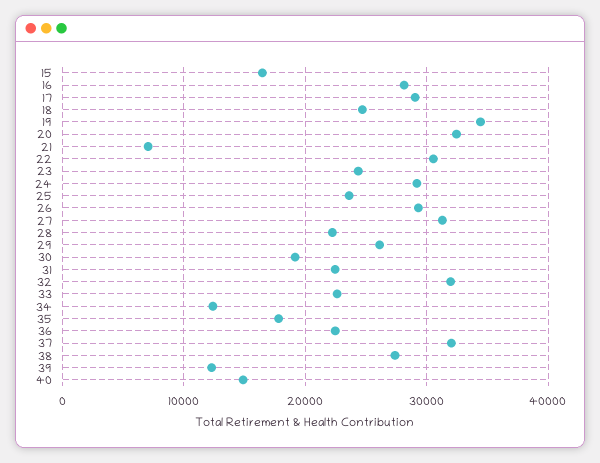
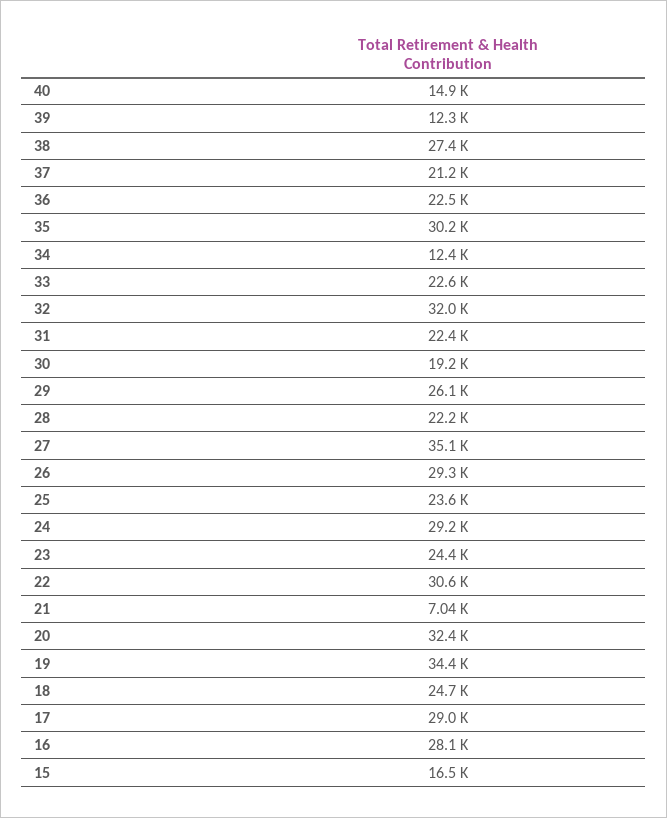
27: 31000 -> 35100
35: 18000 -> 30200
37: 32000 -> 21200

